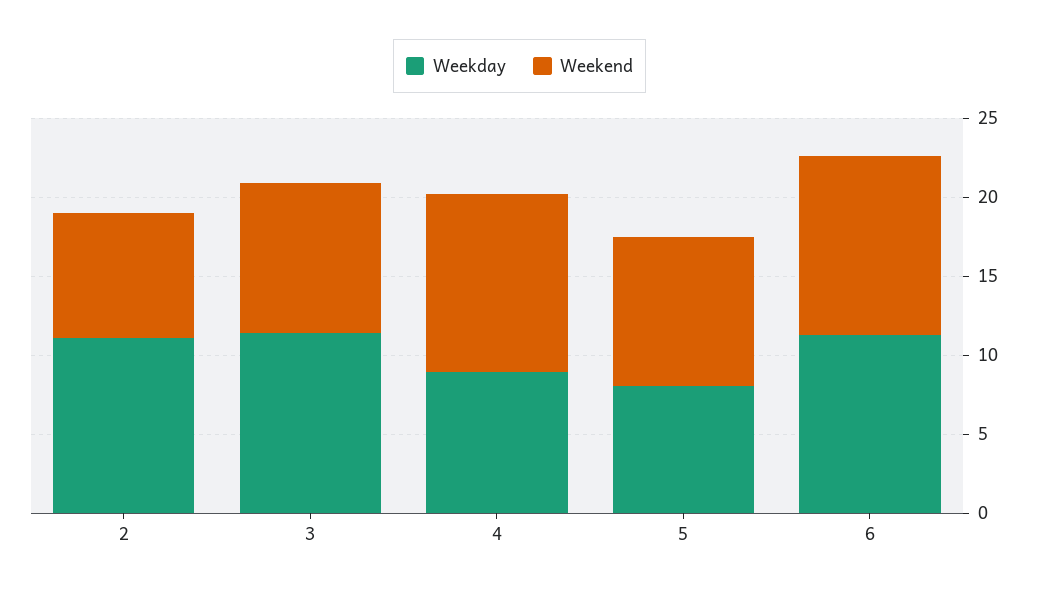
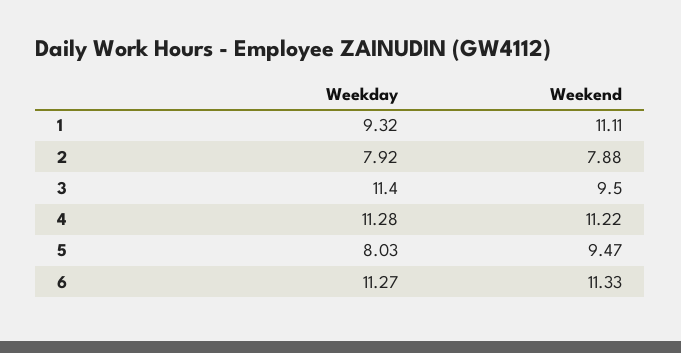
Weekday, 2: 11 -> 7.92
Weekday, 4: 9 -> 11.28
Weekday, 1: none -> 9.32
Weekend, 1: none -> 11.11

